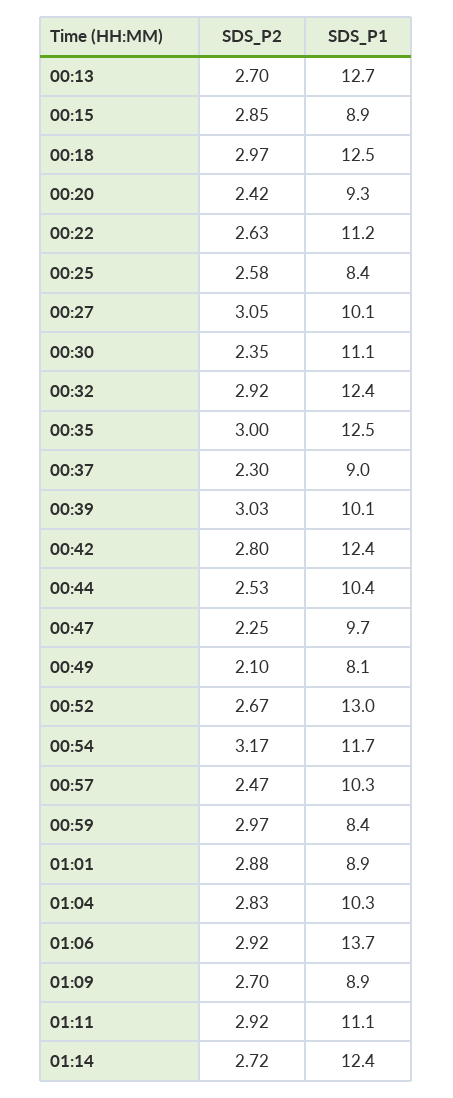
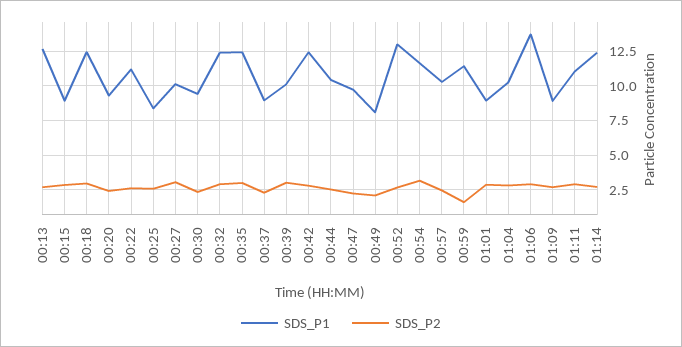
SDS_P1, 00:30: 11.1 -> 9.5
SDS_P2, 00:59: 2.97 -> 1.5
SDS_P1, 00:59: 8.4 -> 11.5

